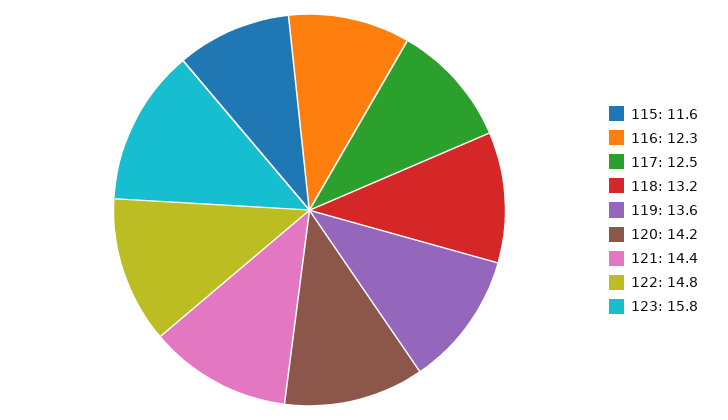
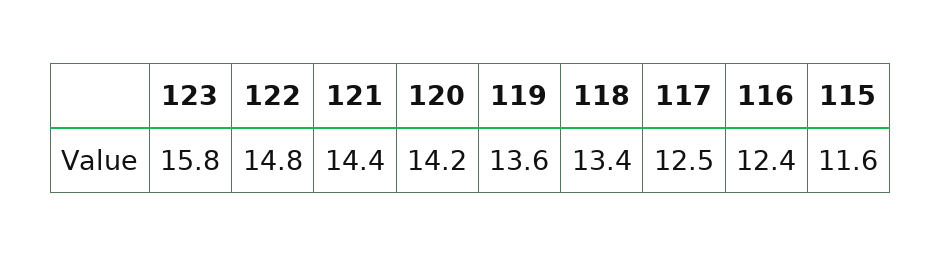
116: 12.3 -> 12.4
118: 13.2 -> 13.4

